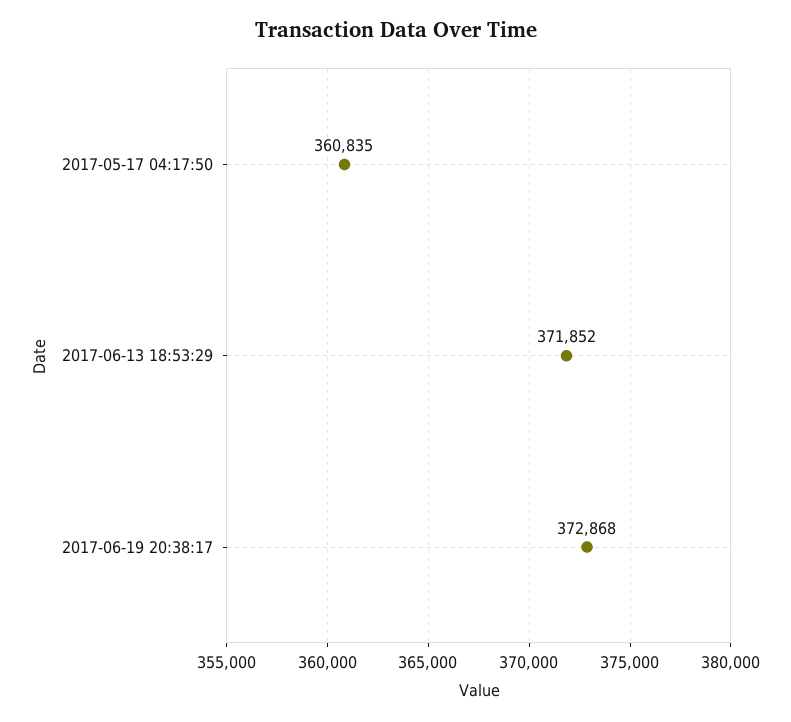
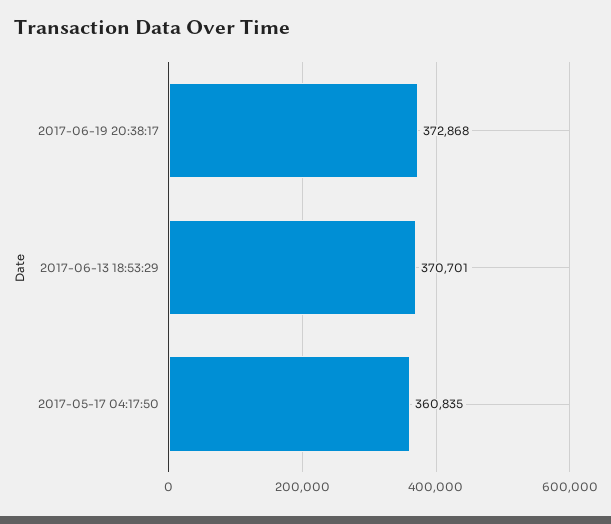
2017-06-13 18:53:29: 371852 -> 370701

